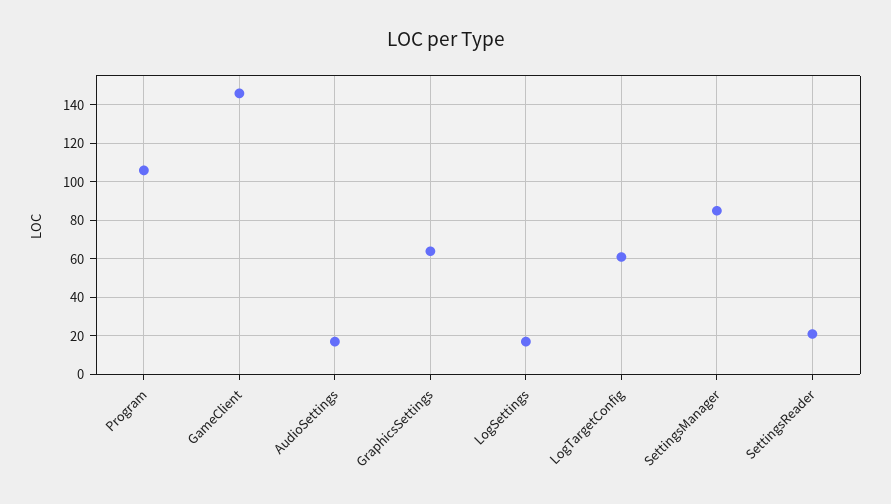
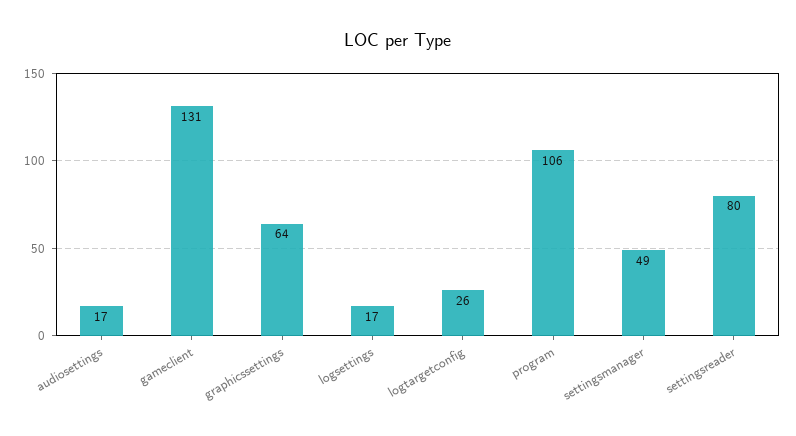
GameClient: 145 -> 131
LogTargetConfig: 60 -> 26
SettingsManager: 85 -> 49
SettingsReader: 20 -> 80

